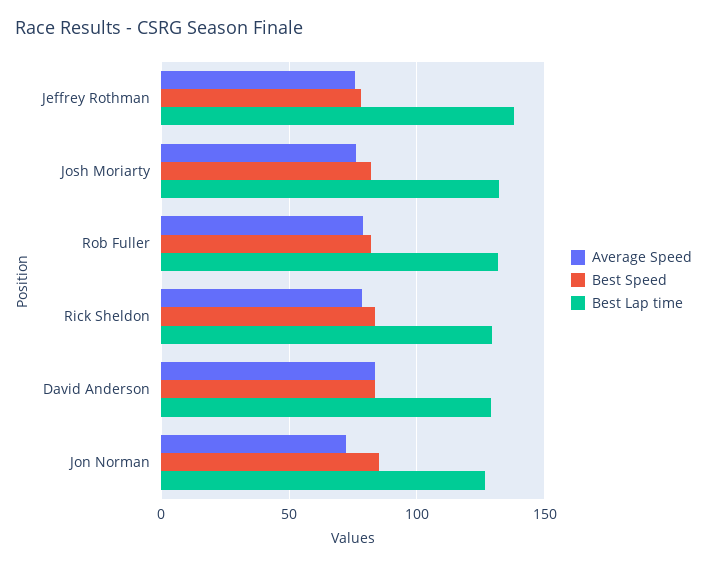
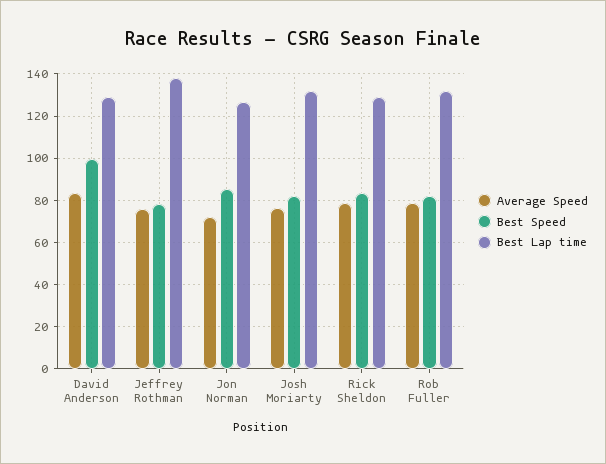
Best Speed, David Anderson: 85 -> 100

